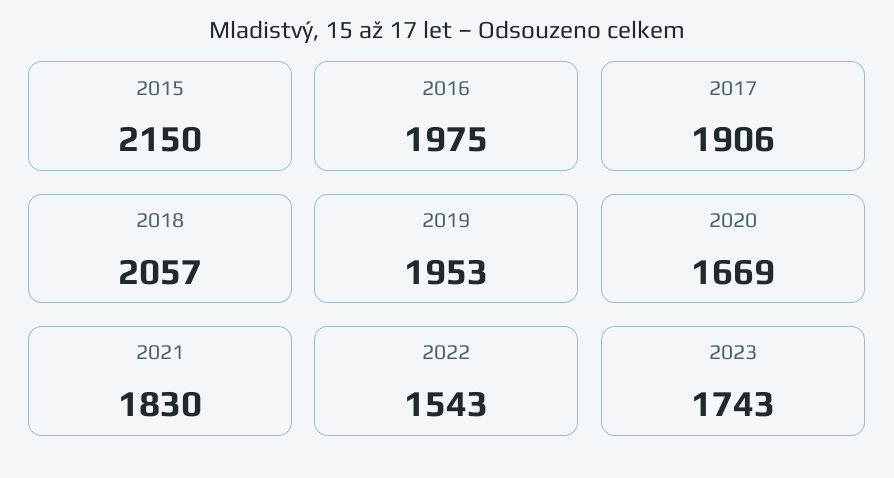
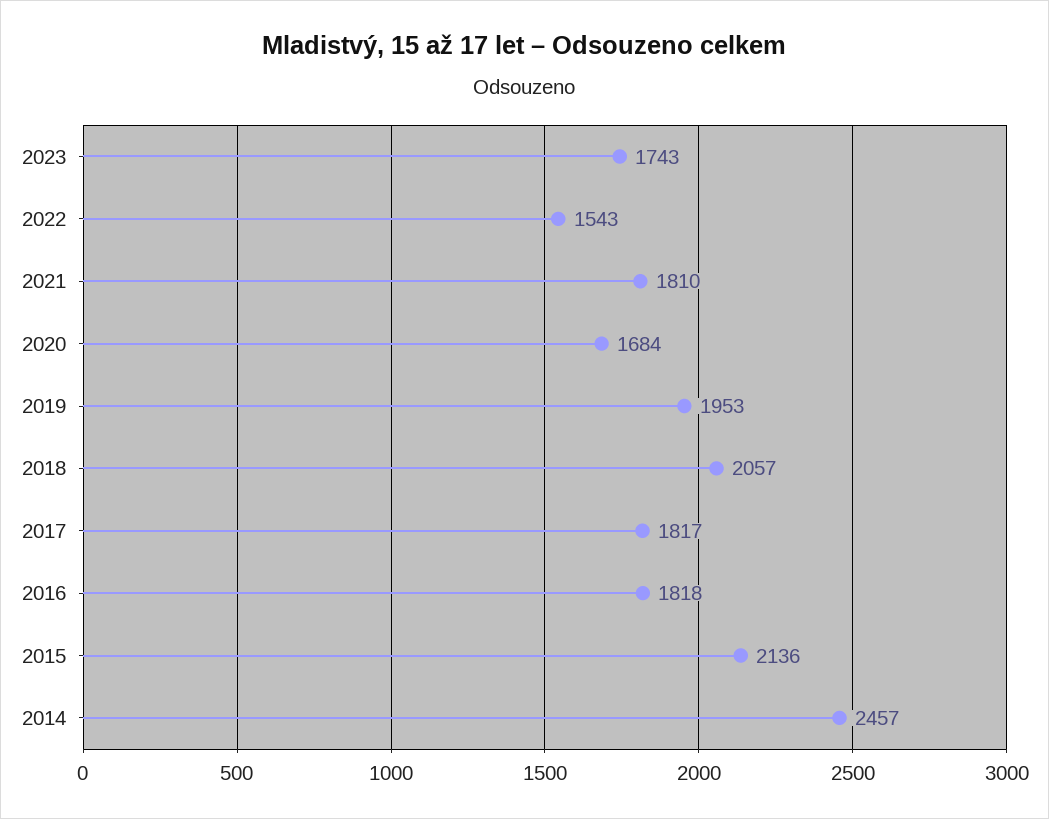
2015: 2150 -> 2136
2016: 1975 -> 1818
2017: 1906 -> 1817
2020: 1669 -> 1684
2021: 1830 -> 1810
2014: none -> 2457

